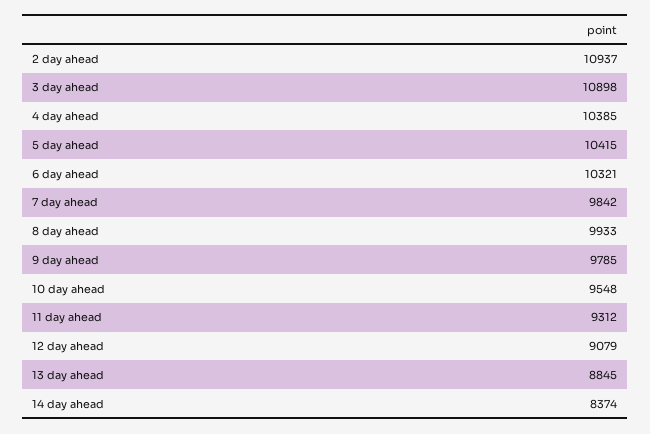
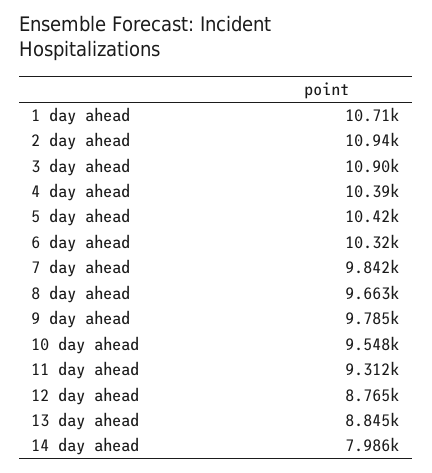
8 day ahead: 9933 -> 9663
12 day ahead: 9079 -> 8765
14 day ahead: 8374 -> 7986
1 day ahead: none -> 10710

